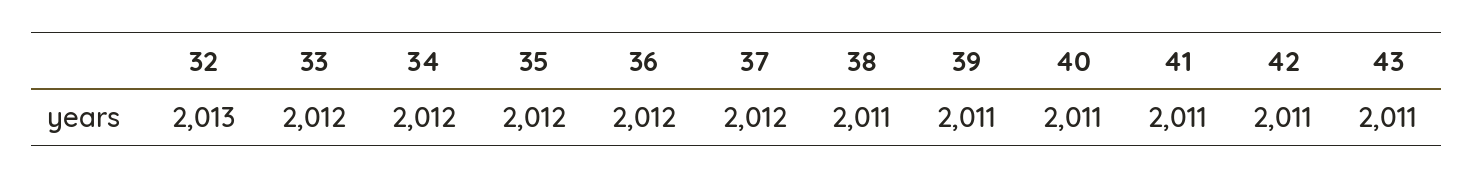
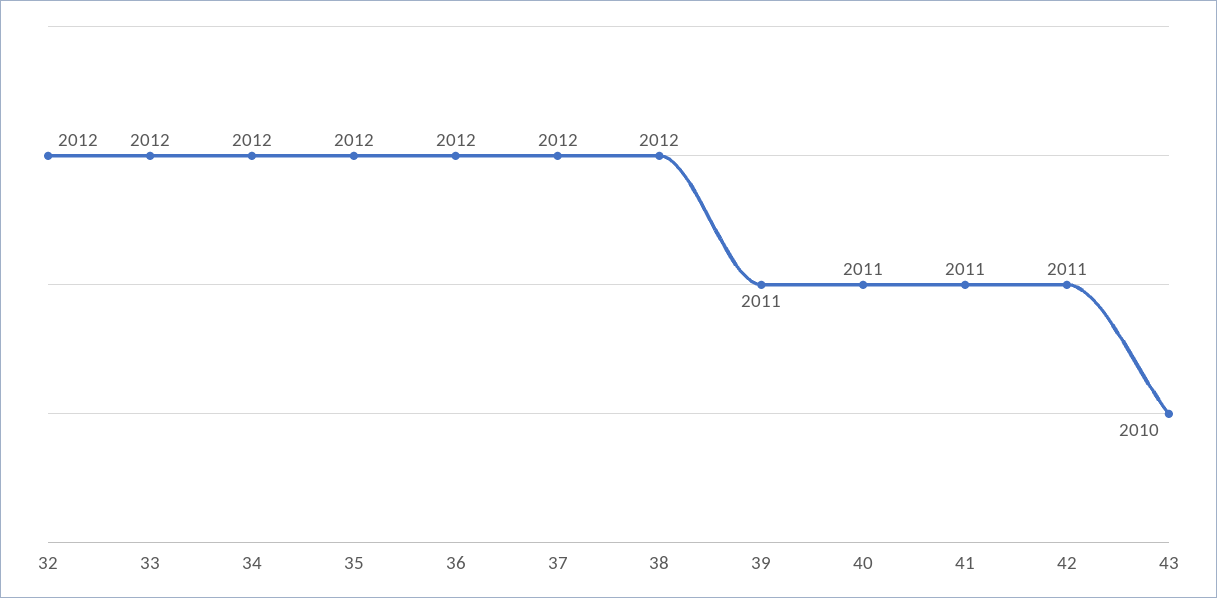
32: 2013 -> 2012
38: 2011 -> 2012
43: 2011 -> 2010

